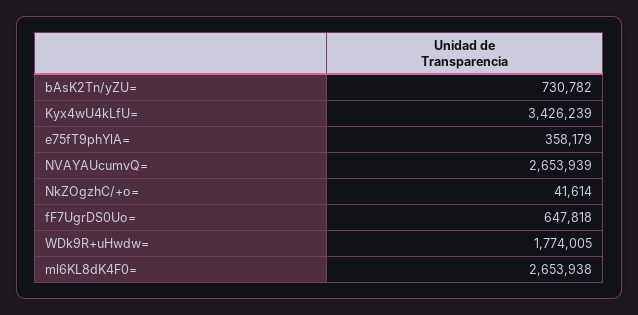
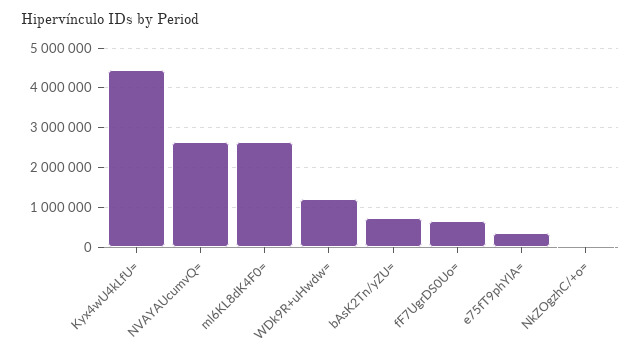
Kyx4wU4kLfU=: 3426239 -> 4400000
WDk9R+uHwdw=: 1774005 -> 1200000

